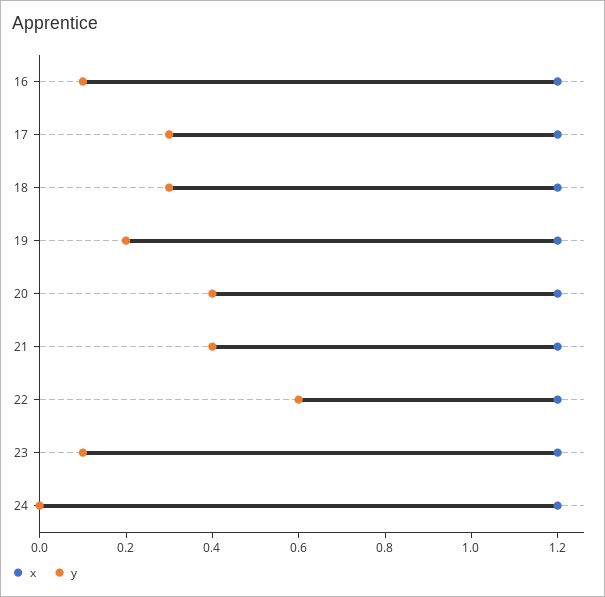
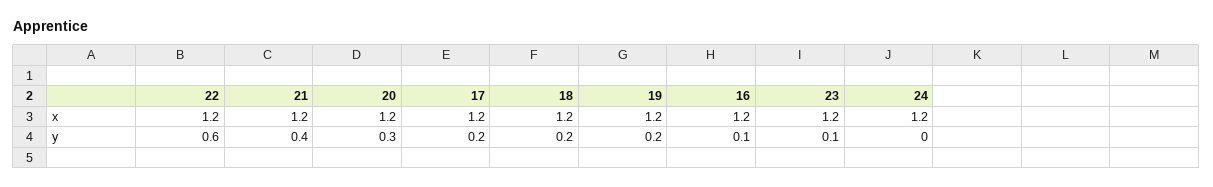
y, 17: 0.3 -> 0.2
y, 18: 0.3 -> 0.2
y, 20: 0.4 -> 0.3

